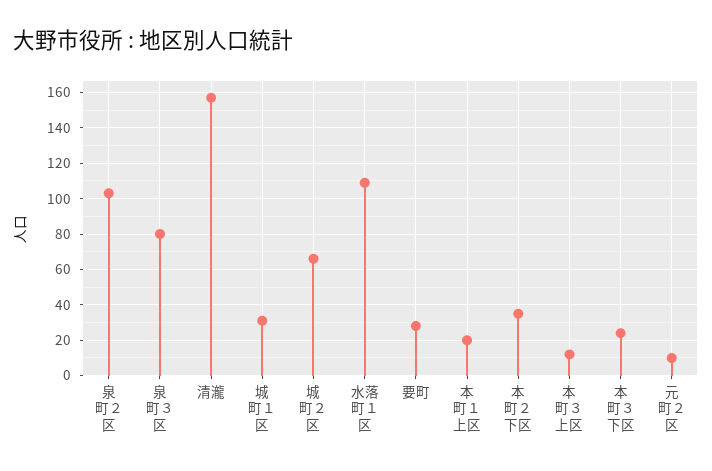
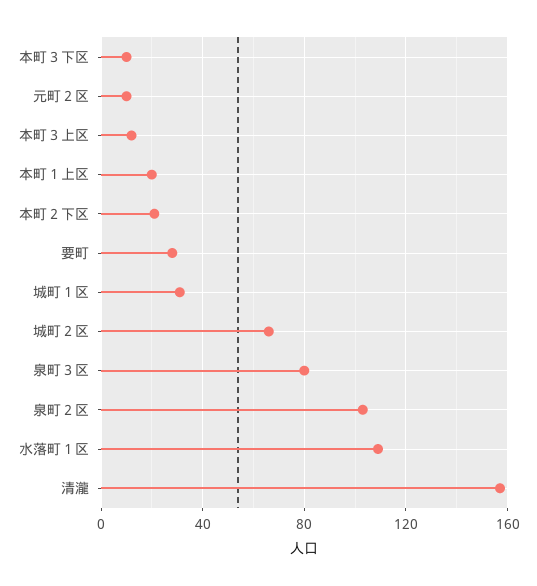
本町２下区: 35 -> 20
本町３下区: 25 -> 10

